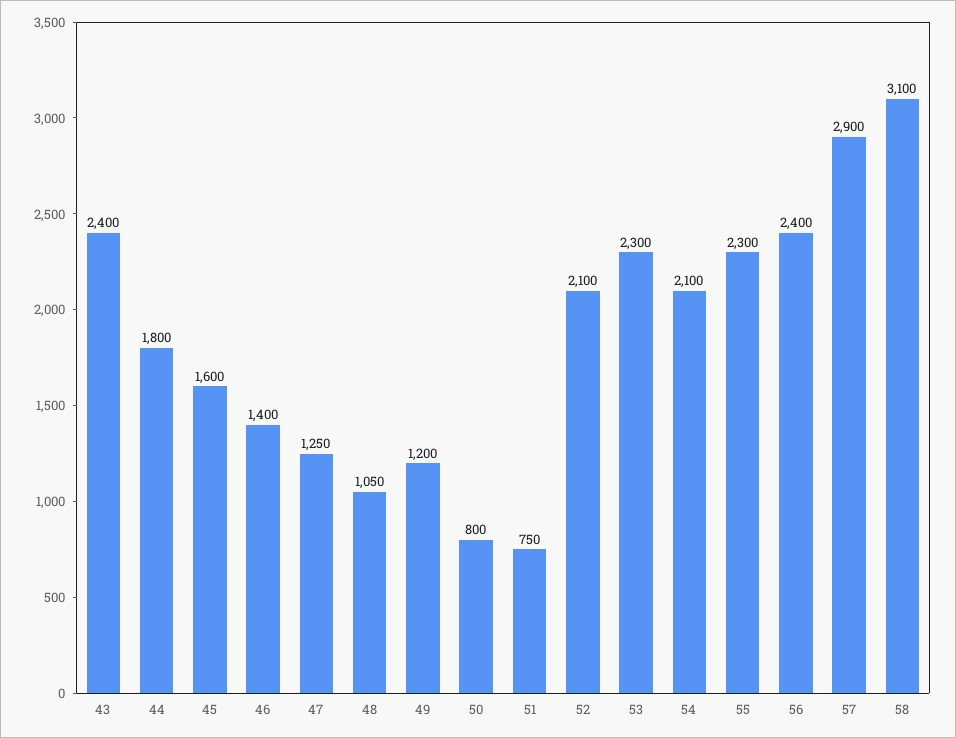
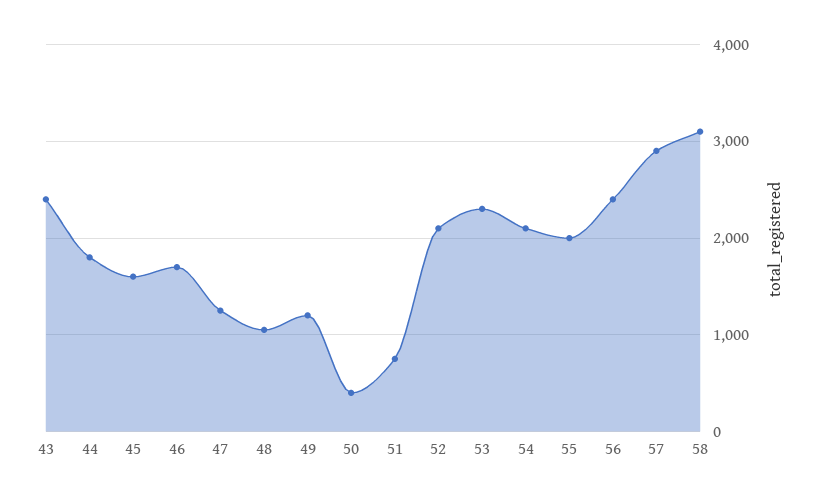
46: 1400 -> 1700
50: 800 -> 400
55: 2300 -> 2000

